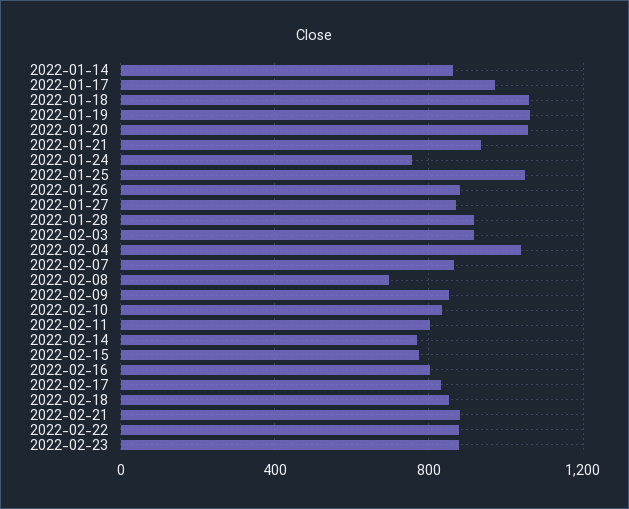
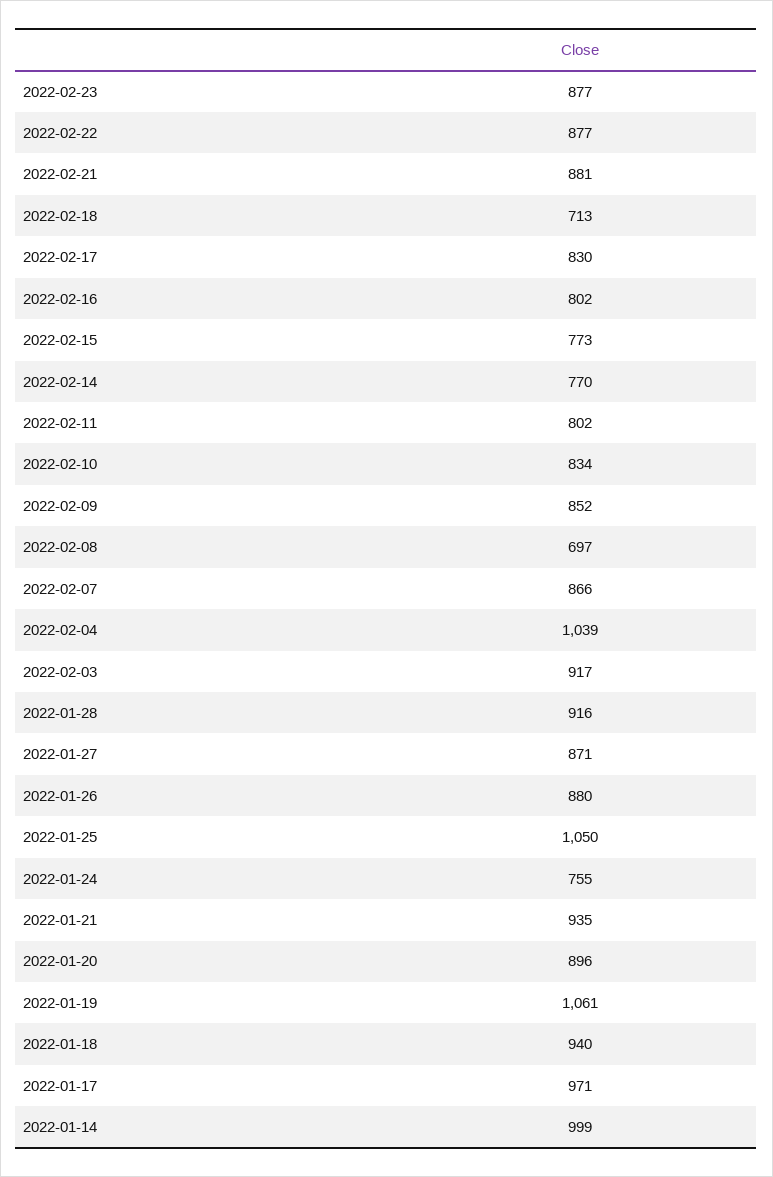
2022-01-14: 850 -> 999
2022-01-18: 1050 -> 940
2022-01-20: 1050 -> 896
2022-02-18: 850 -> 713

